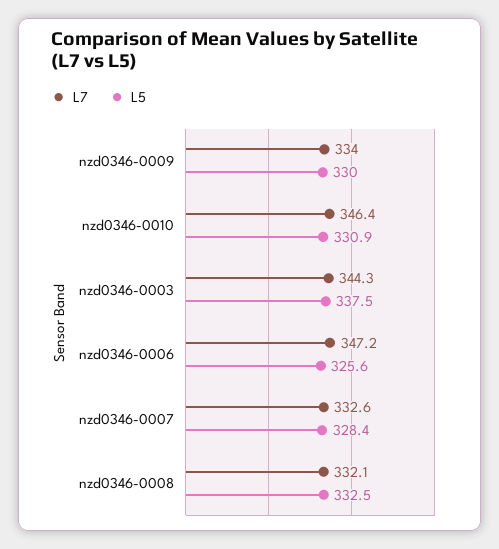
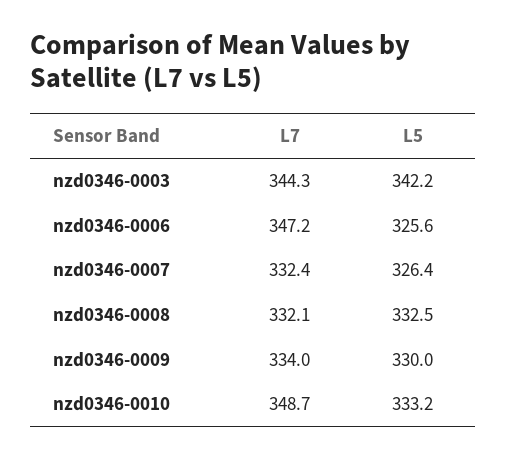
L7, nzd0346-0010: 346.4 -> 348.7
L5, nzd0346-0010: 330.9 -> 333.2
L5, nzd0346-0003: 337.5 -> 342.2
L7, nzd0346-0007: 332.6 -> 332.4
L5, nzd0346-0007: 328.4 -> 326.4

